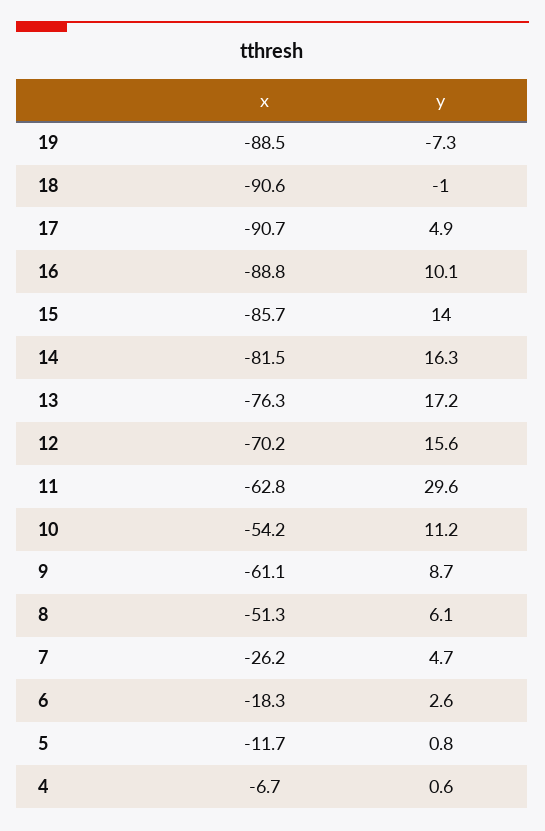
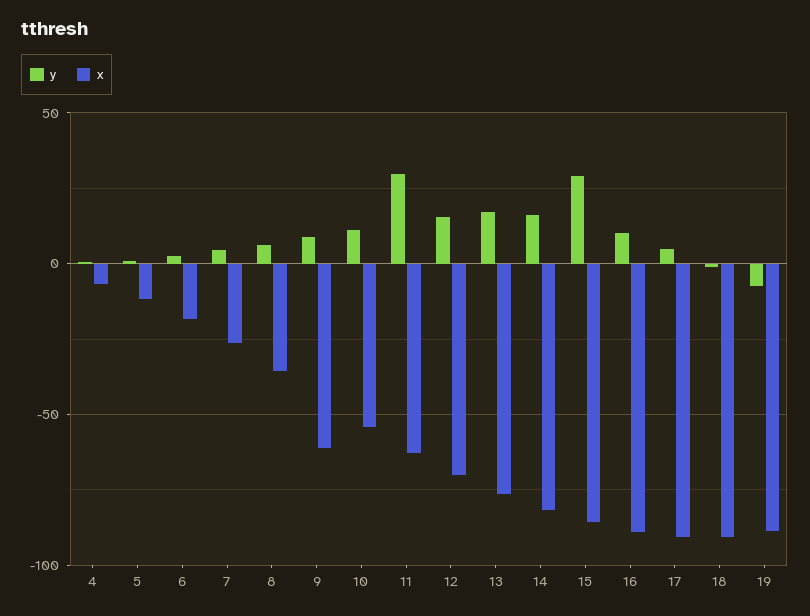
y, 15: 14 -> 30
x, 8: -51.3 -> -35

